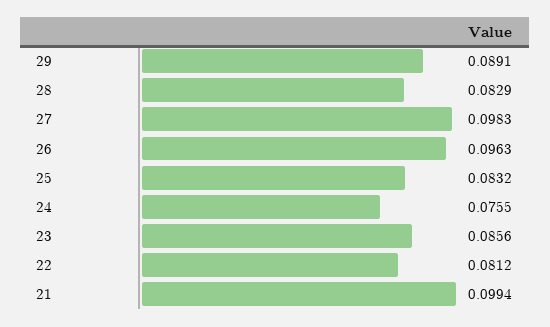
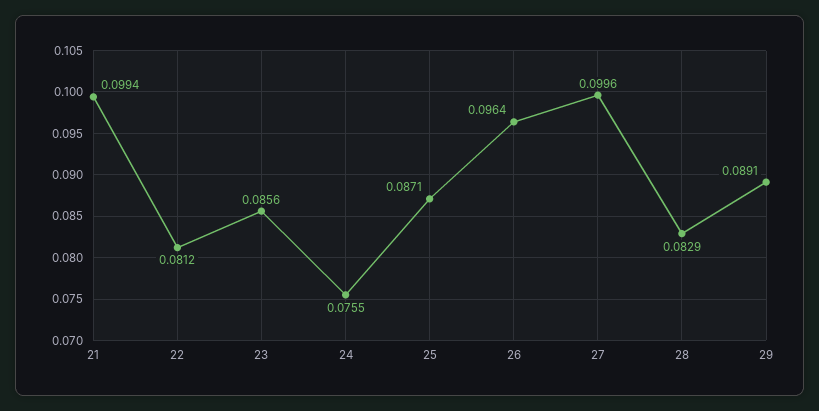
27: 0.0983 -> 0.0996
26: 0.0963 -> 0.0964
25: 0.0832 -> 0.0871

